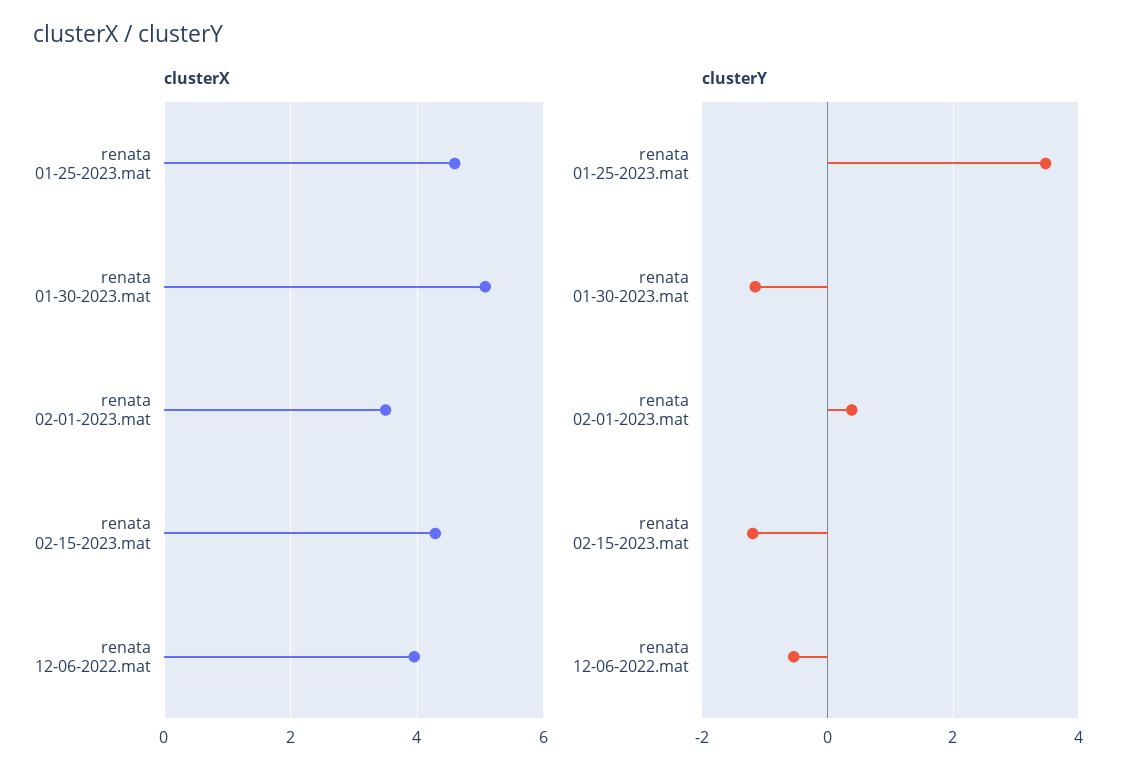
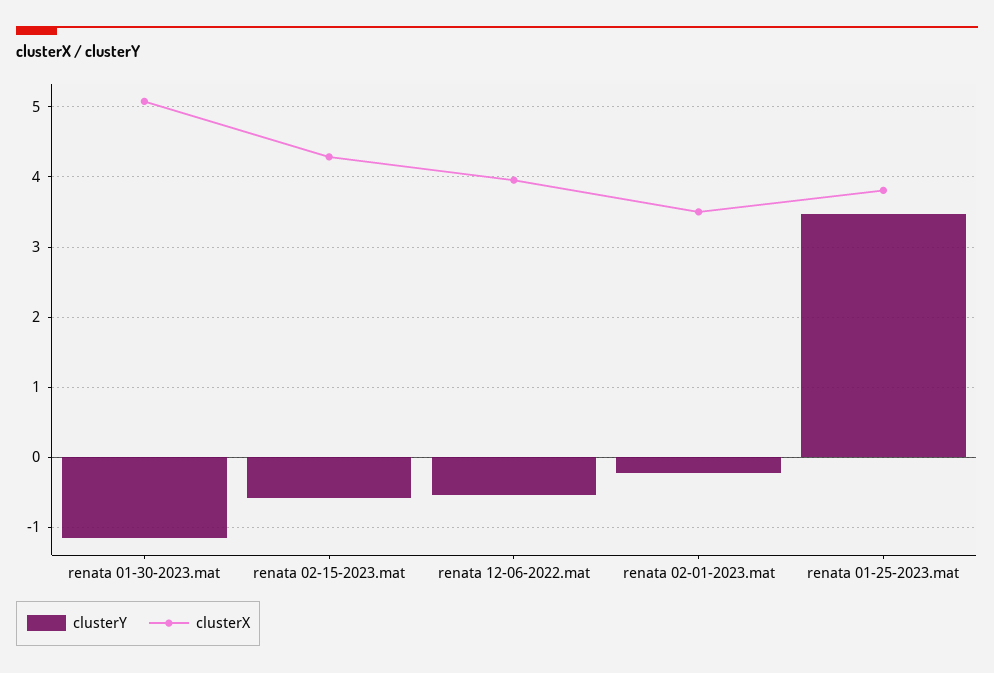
clusterX, renata 01-25-2023.mat: 4.6 -> 3.8
clusterY, renata 02-01-2023.mat: 0.4 -> -0.2
clusterY, renata 02-15-2023.mat: -1.2 -> -0.6

